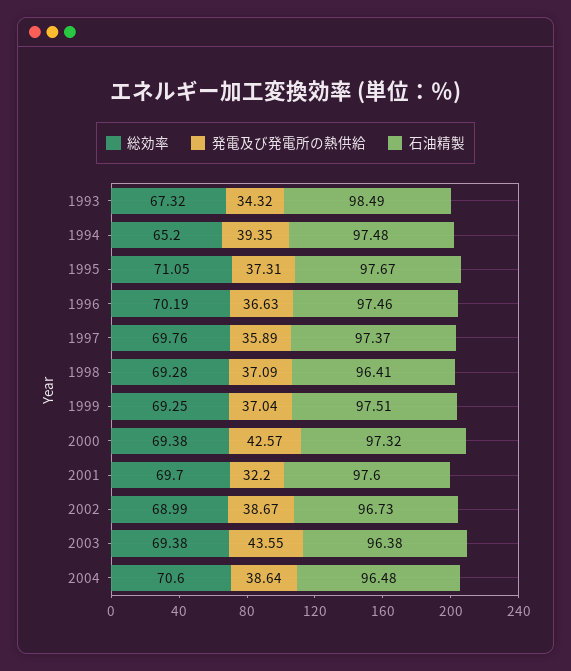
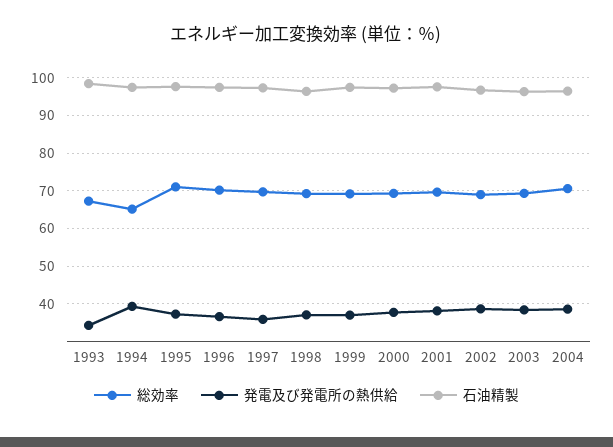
発電及び発電所の熱供給, 2000: 42.57 -> 38
発電及び発電所の熱供給, 2001: 32.2 -> 38
発電及び発電所の熱供給, 2003: 43.55 -> 38

